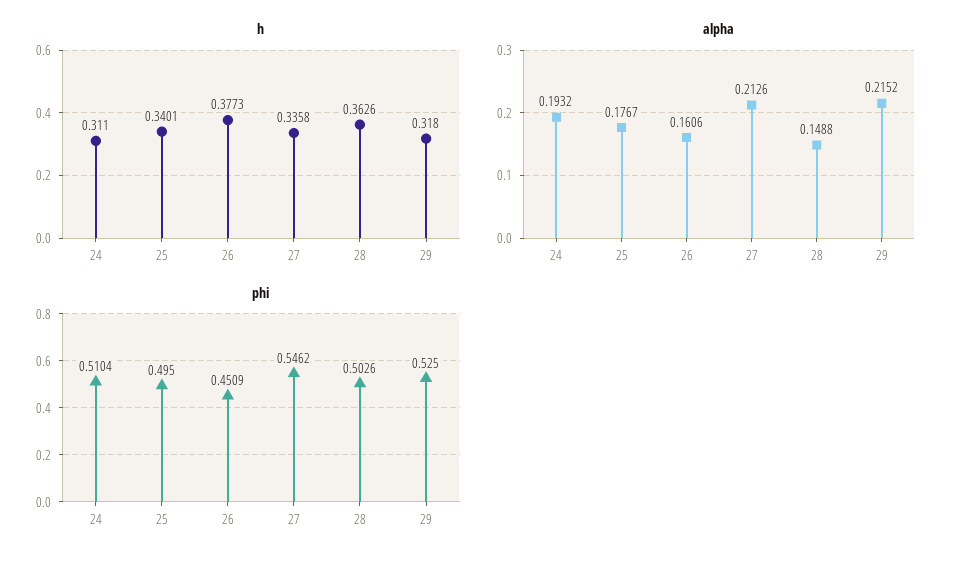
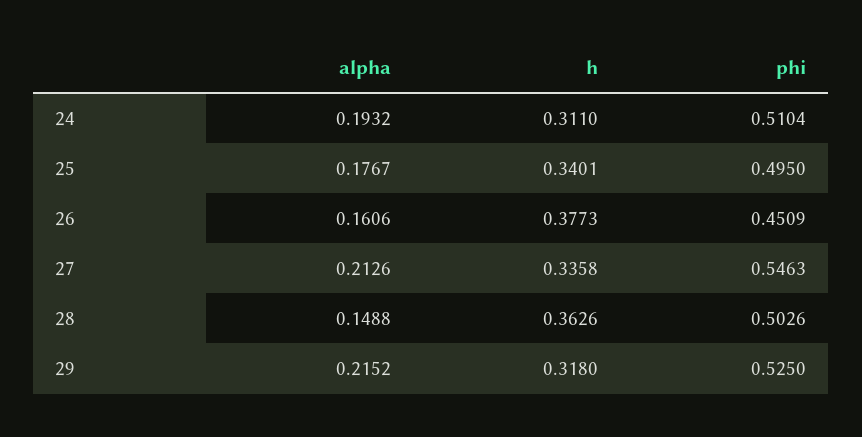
phi, 27: 0.5462 -> 0.5463

